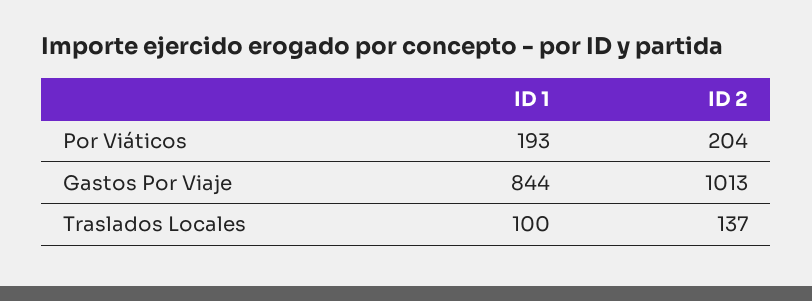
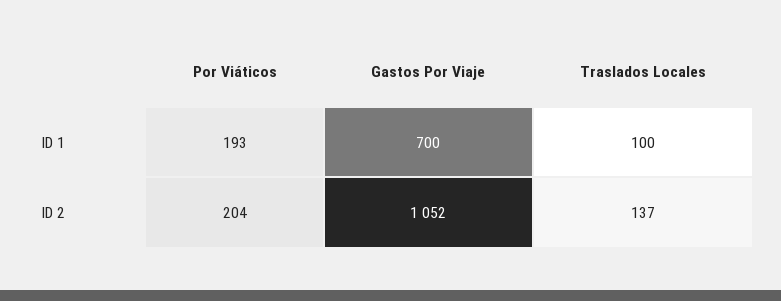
ID 1, Gastos Por Viaje: 844 -> 700
ID 2, Gastos Por Viaje: 1013 -> 1052

